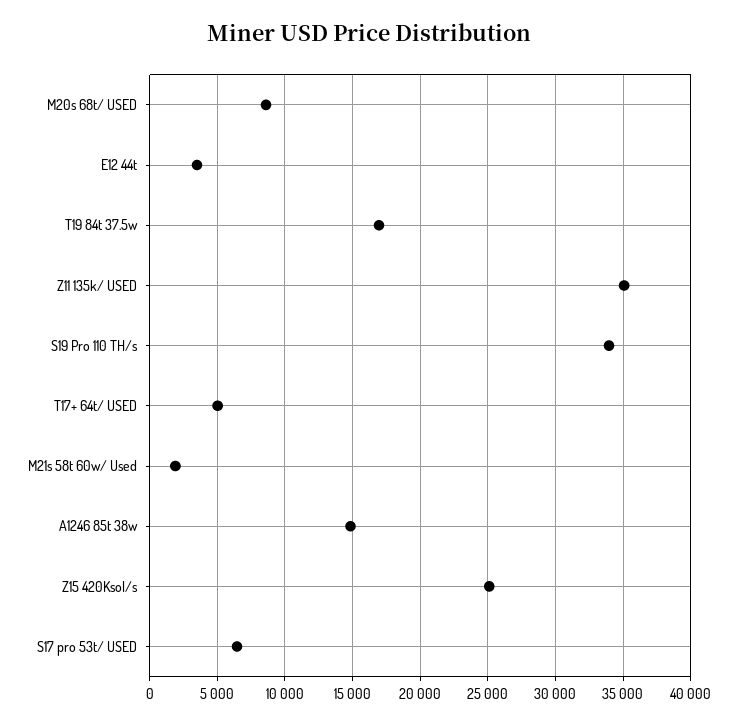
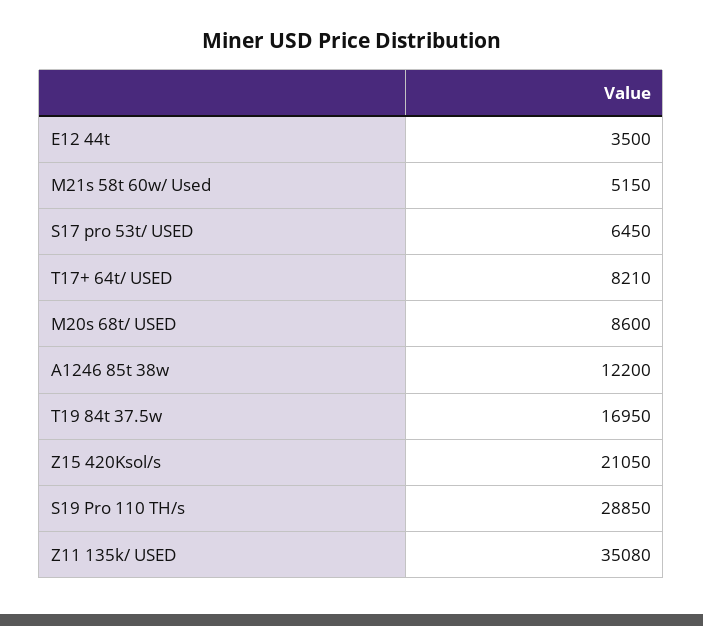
S19 Pro 110 TH/s: 34000 -> 28850
T17+ 64t/ USED: 5000 -> 8210
M21s 58t 60w/ Used: 2000 -> 5150
A1246 85t 38w: 15000 -> 12200
Z15 420Ksol/s: 25000 -> 21050

